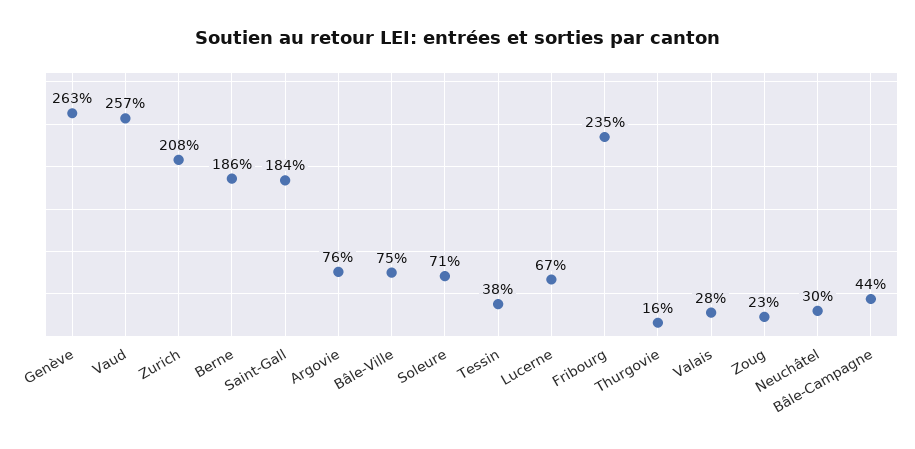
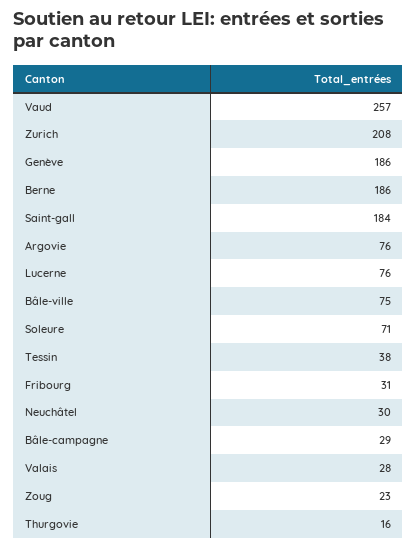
Genève: 263 -> 186
Lucerne: 67 -> 76
Fribourg: 235 -> 31
Bâle-Campagne: 44 -> 29

